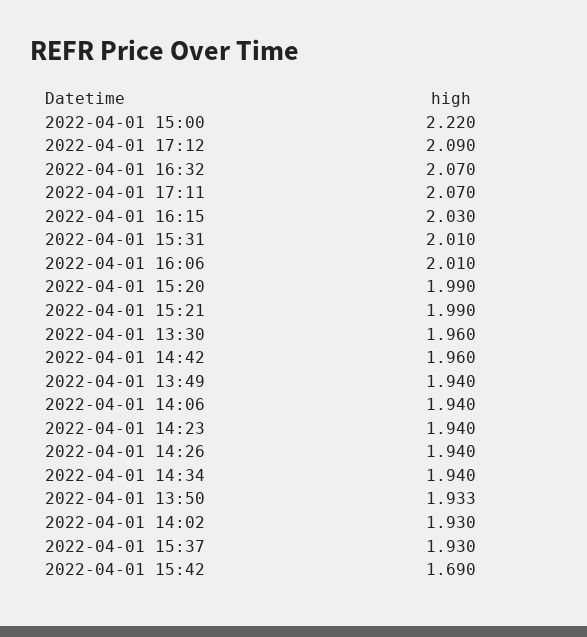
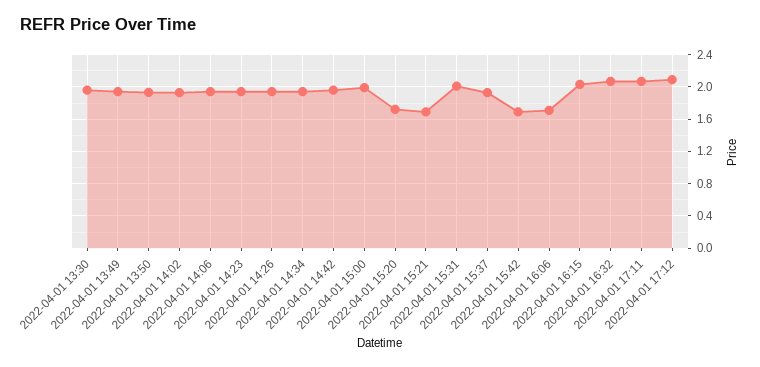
2022-04-01 15:00: 2.22 -> 2
2022-04-01 16:06: 2.01 -> 1.7
2022-04-01 15:20: 1.99 -> 1.7
2022-04-01 15:21: 1.99 -> 1.7

